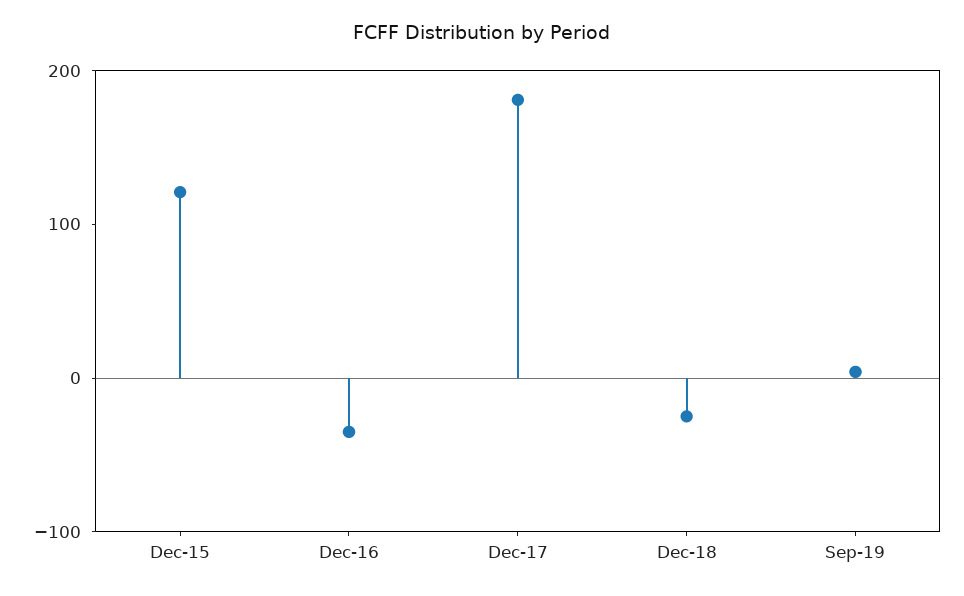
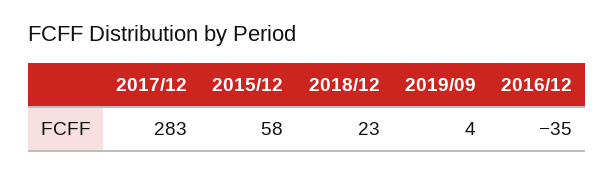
Dec-15: 120 -> 58
Dec-17: 180 -> 283
Dec-18: -20 -> 23

